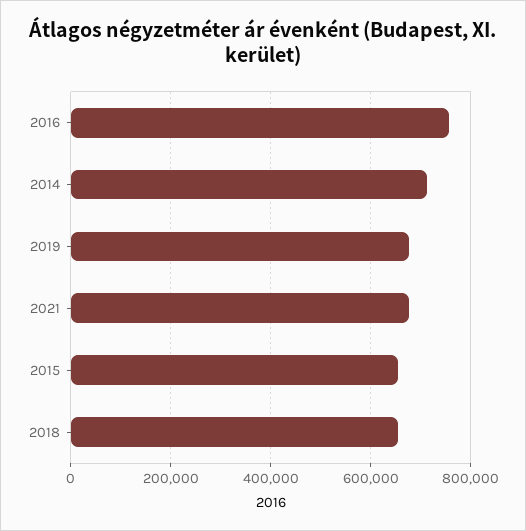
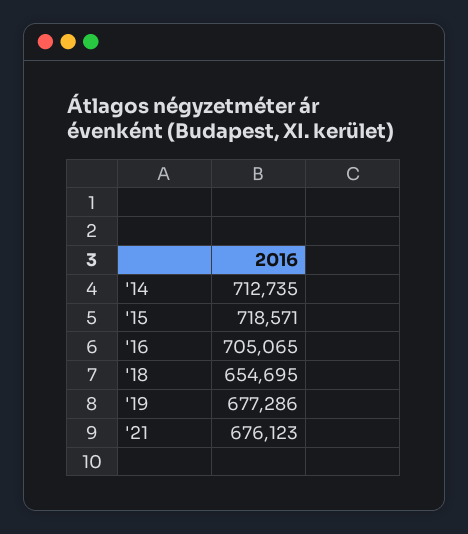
2016: 760000 -> 705065
2015: 660000 -> 718571

